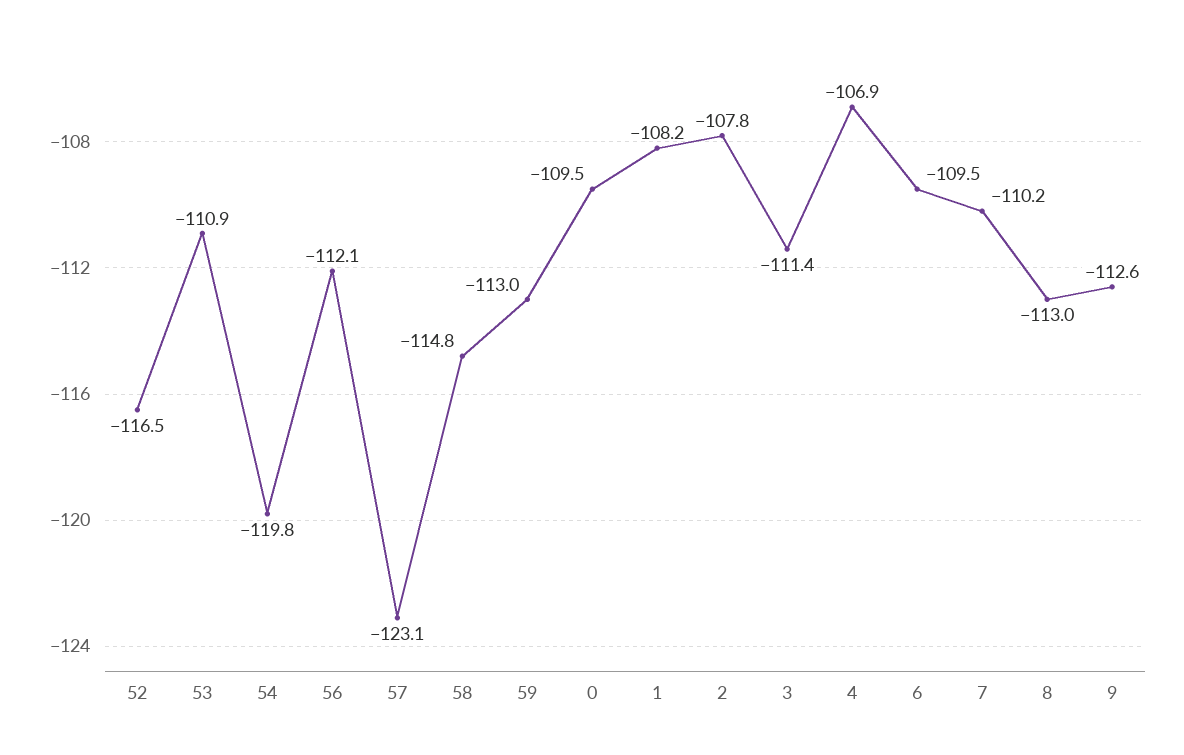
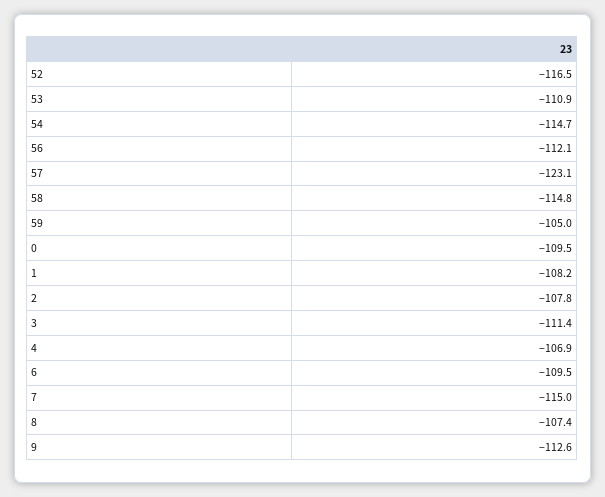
54: -119.8 -> -114.7
59: -113 -> -105
7: -110.2 -> -115
8: -113 -> -107.4

